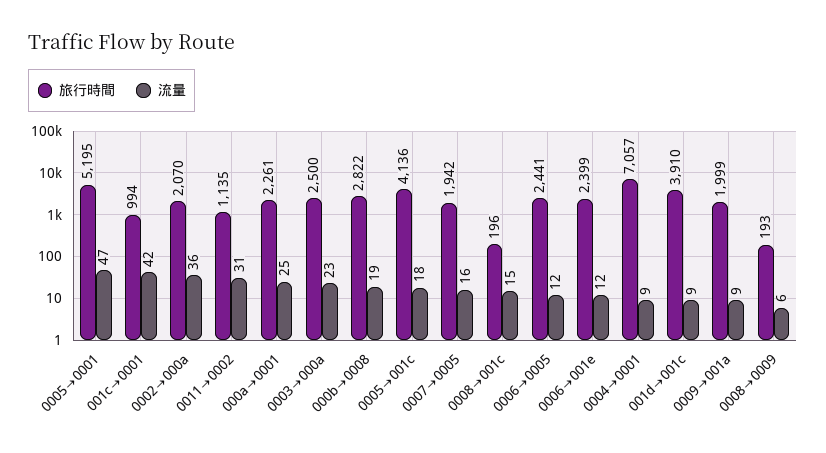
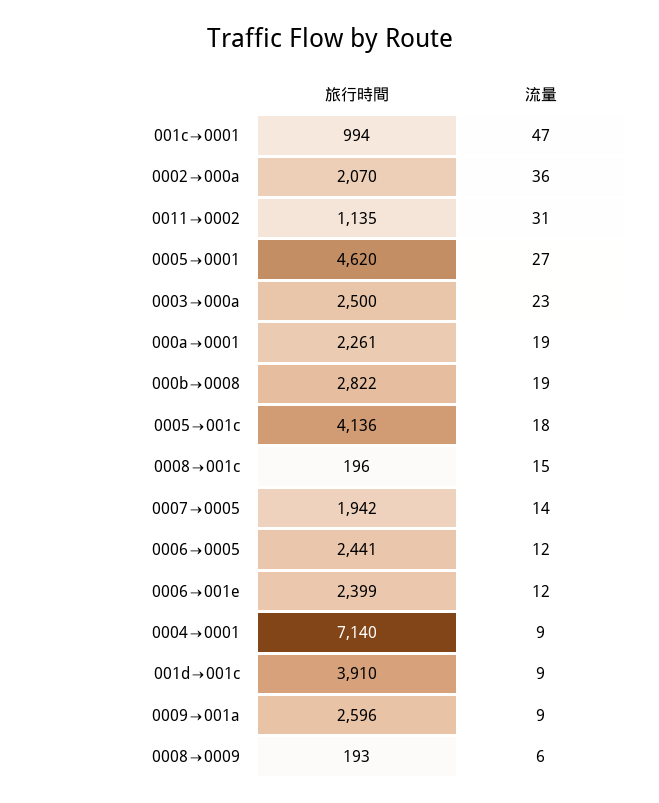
旅行時間, 0005→0001: 5195 -> 4620
流量, 0005→0001: 47 -> 27
流量, 001c→0001: 42 -> 47
流量, 000a→0001: 25 -> 19
流量, 0007→0005: 16 -> 14
旅行時間, 0004→0001: 7057 -> 7140
旅行時間, 0009→001a: 1999 -> 2596

